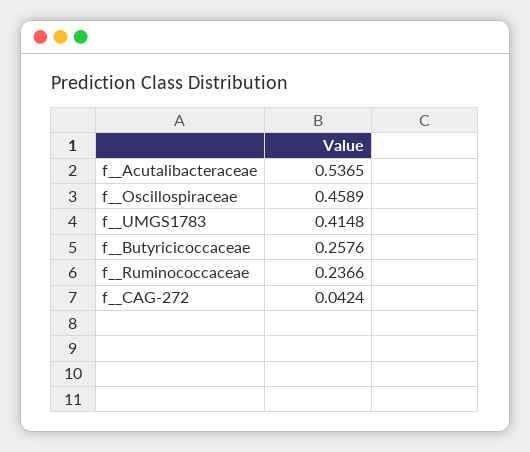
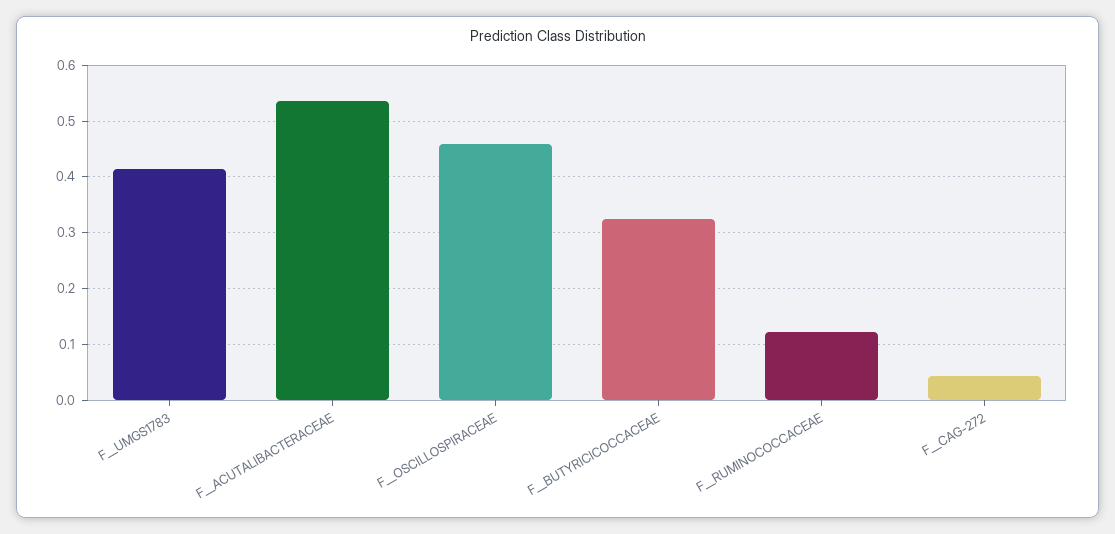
f__Butyricicoccaceae: 0.2576 -> 0.32
f__Ruminococcaceae: 0.2366 -> 0.12

